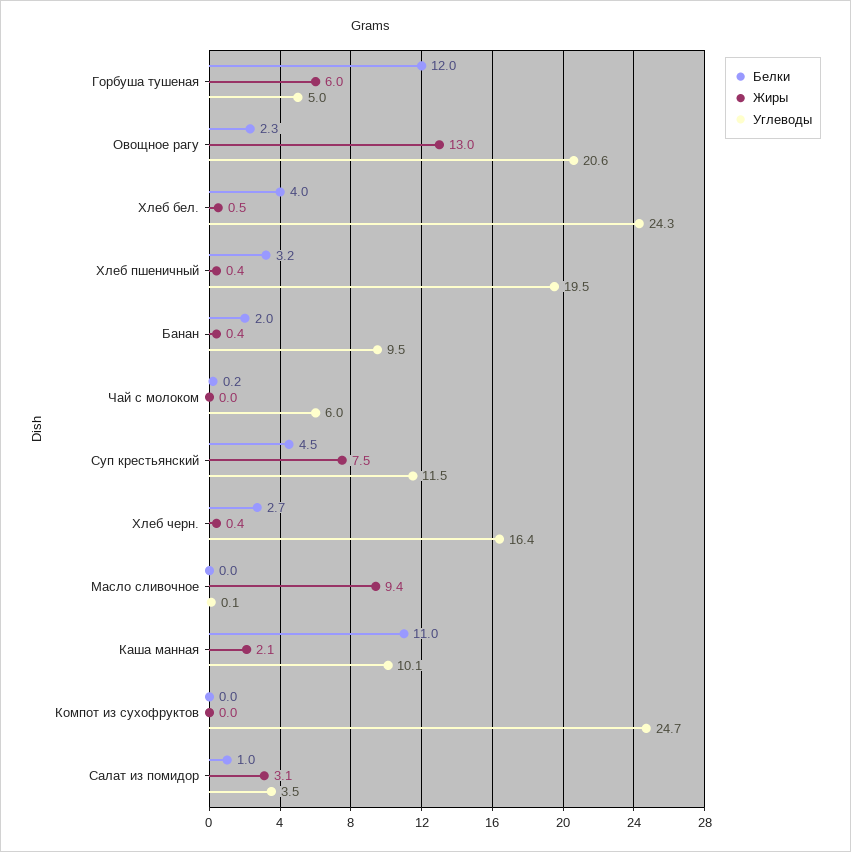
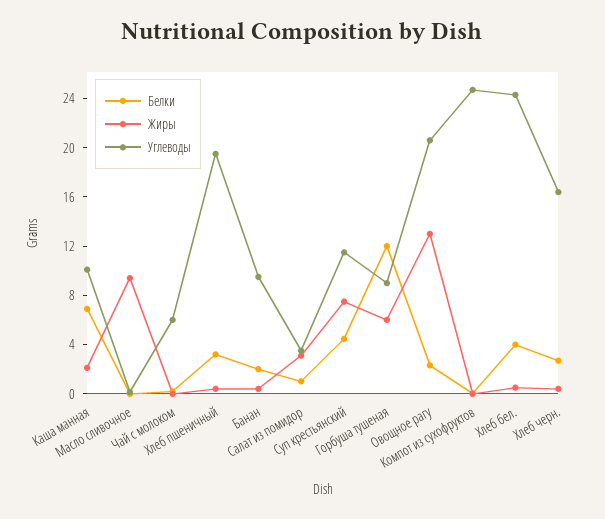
Углеводы, Горбуша тушеная: 5 -> 9
Белки, Каша манная: 11 -> 7

